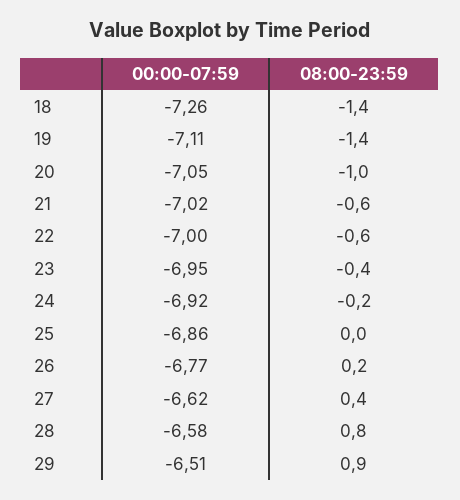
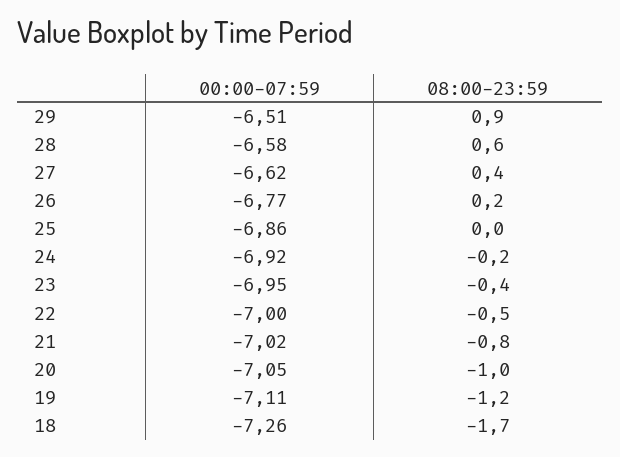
08:00-23:59, 18: -1.4 -> -1.7
08:00-23:59, 19: -1.4 -> -1.2
08:00-23:59, 21: -0.6 -> -0.8
08:00-23:59, 22: -0.6 -> -0.5
08:00-23:59, 28: 0.8 -> 0.6

